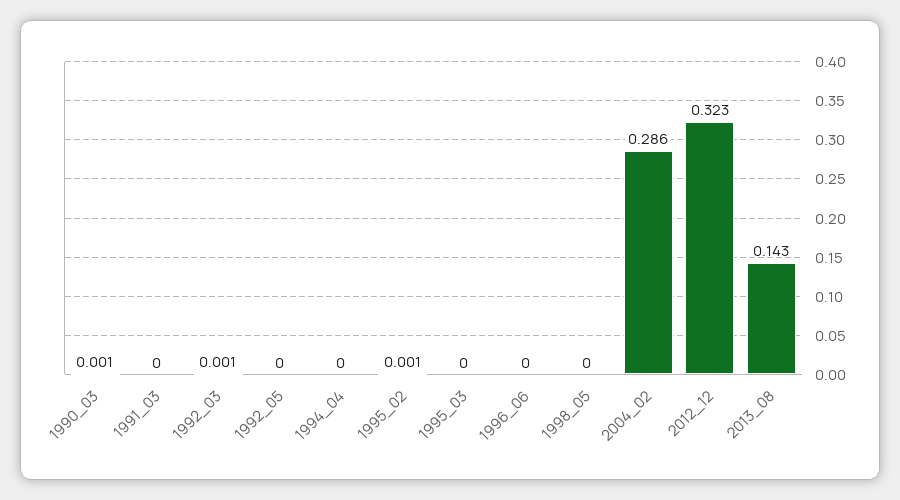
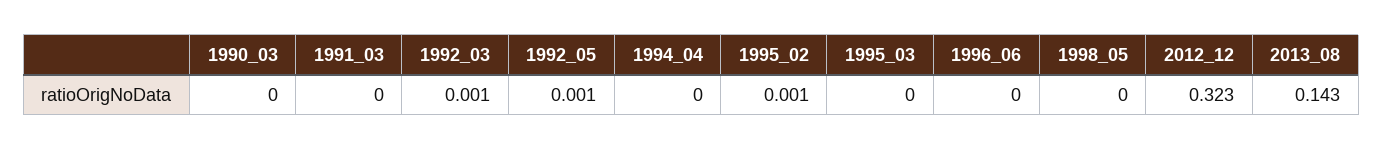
1990_03: 0.001 -> 0
1992_05: 0 -> 0.001
2004_02: 0.286 -> none

